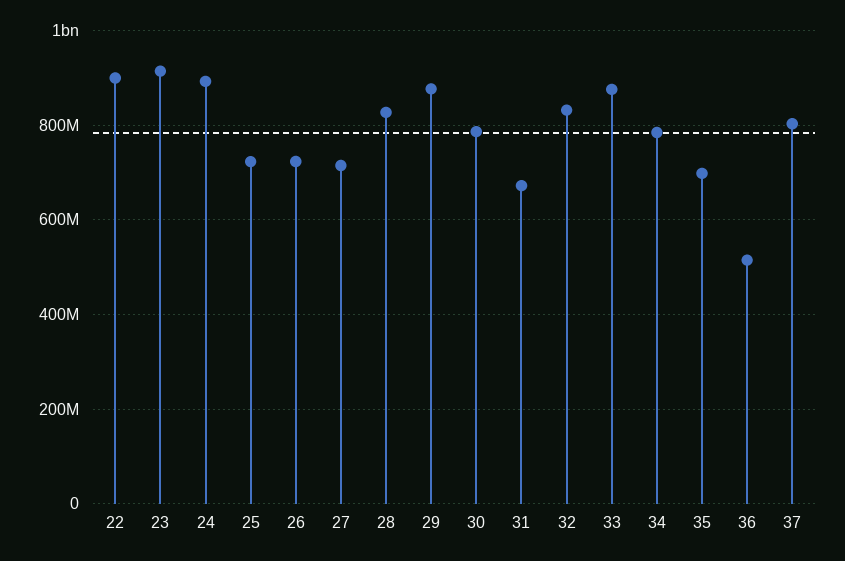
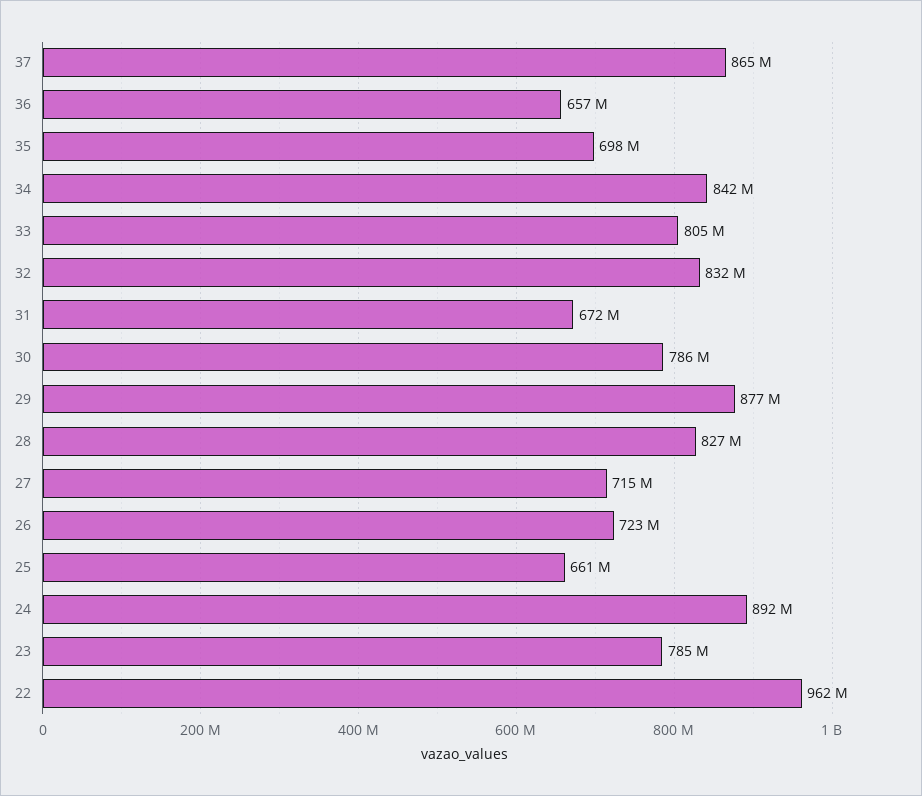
22: 900000000 -> 962000000
23: 920000000 -> 785000000
25: 720000000 -> 661000000
33: 880000000 -> 805000000
34: 780000000 -> 842000000
36: 520000000 -> 657000000
37: 800000000 -> 865000000

